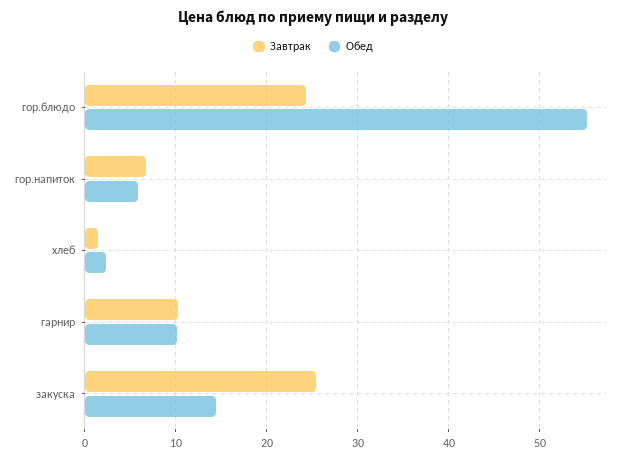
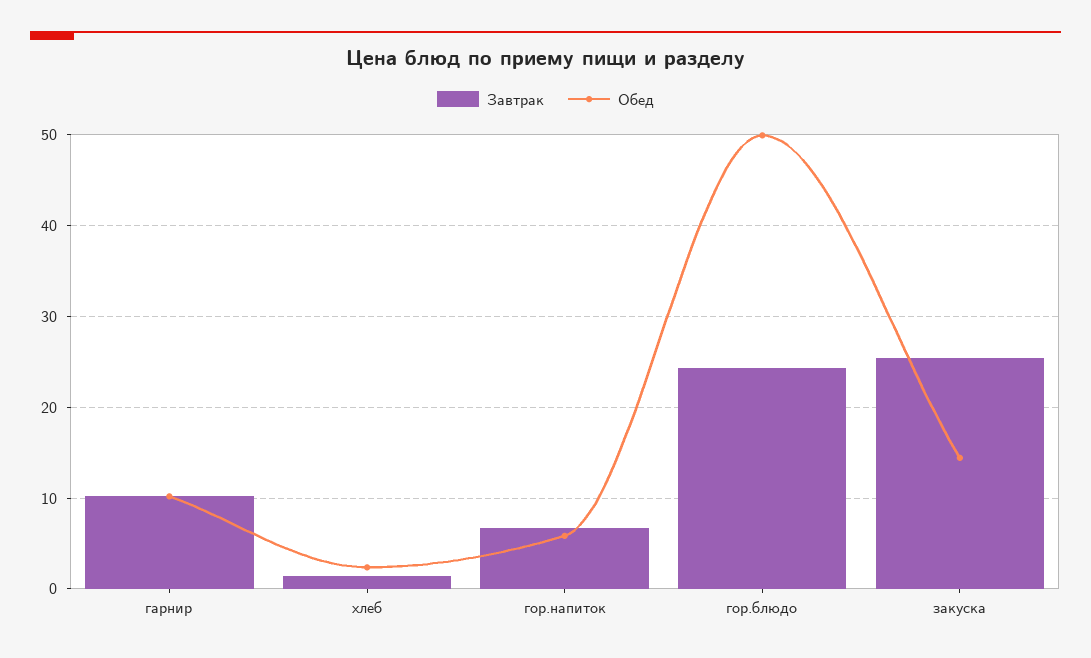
Обед, гор.блюдо: 55 -> 50

